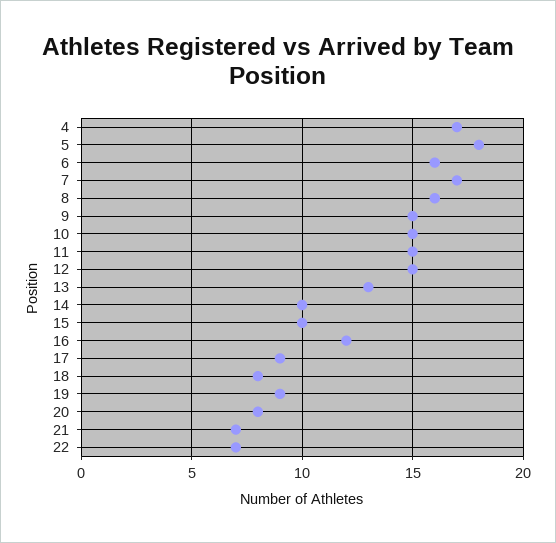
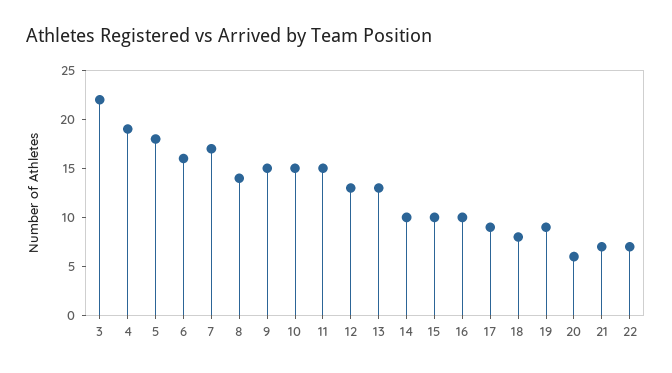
4: 17 -> 19
8: 16 -> 14
12: 15 -> 13
16: 12 -> 10
20: 8 -> 6
3: none -> 22

